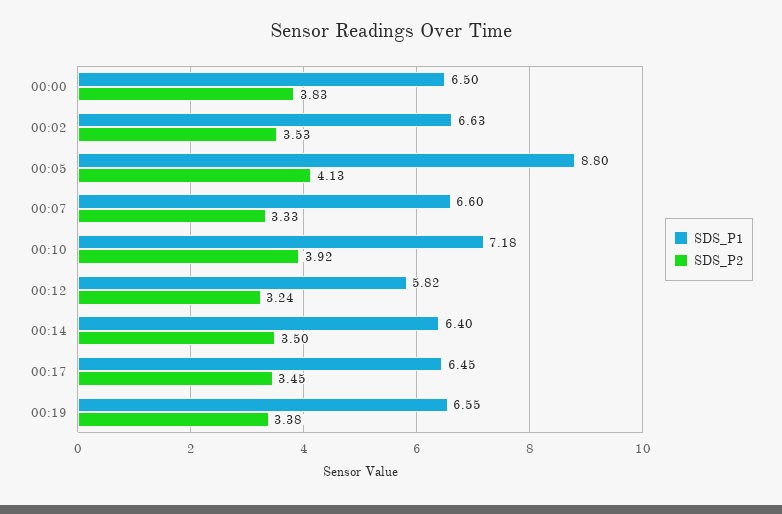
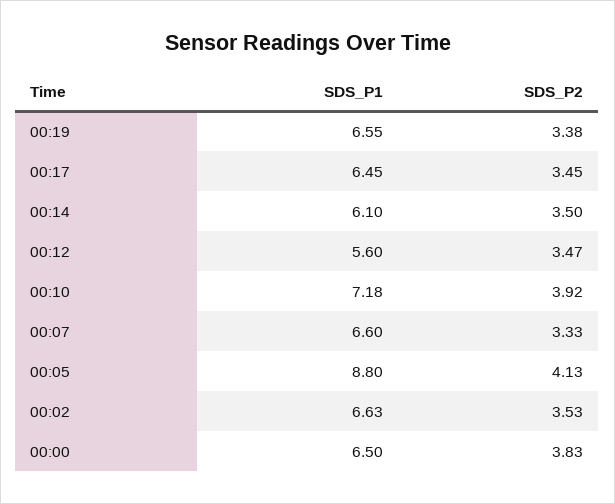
SDS_P1, 00:12: 5.82 -> 5.6
SDS_P2, 00:12: 3.24 -> 3.47
SDS_P1, 00:14: 6.4 -> 6.1

